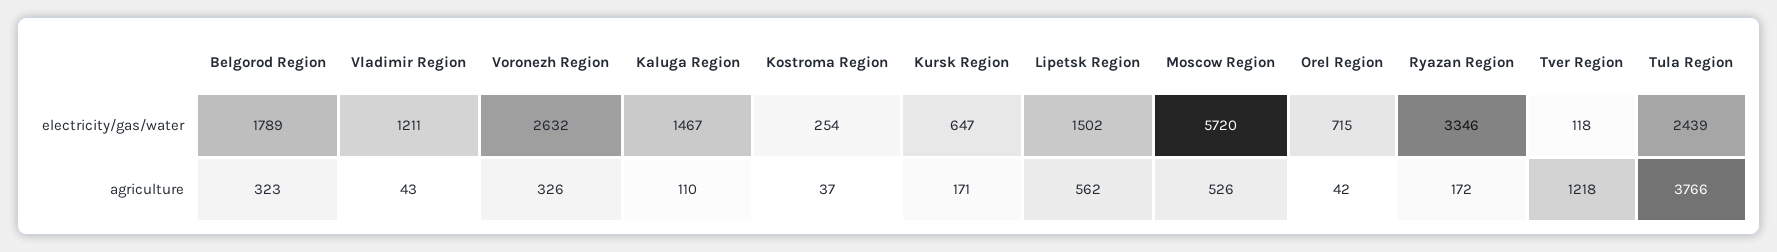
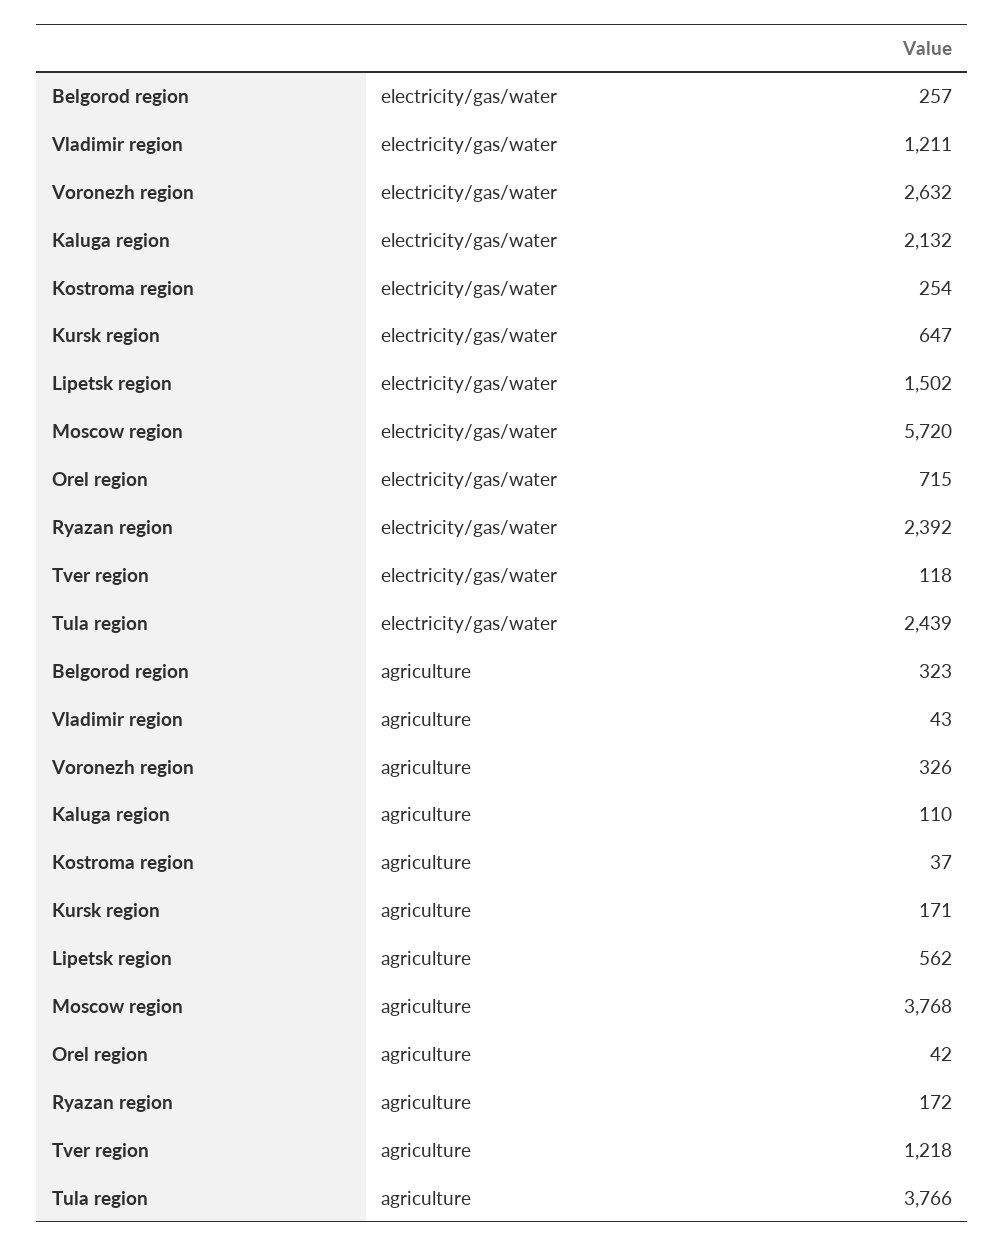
Belgorod Region, electricity/gas/water: 1789 -> 257
Kaluga Region, electricity/gas/water: 1467 -> 2132
Ryazan Region, electricity/gas/water: 3346 -> 2392
Moscow Region, agriculture: 526 -> 3768

